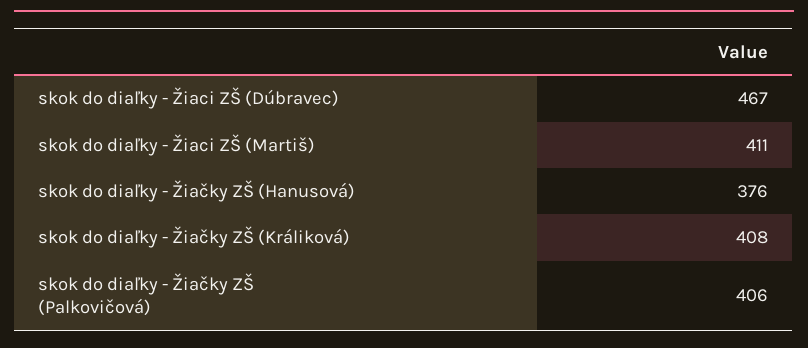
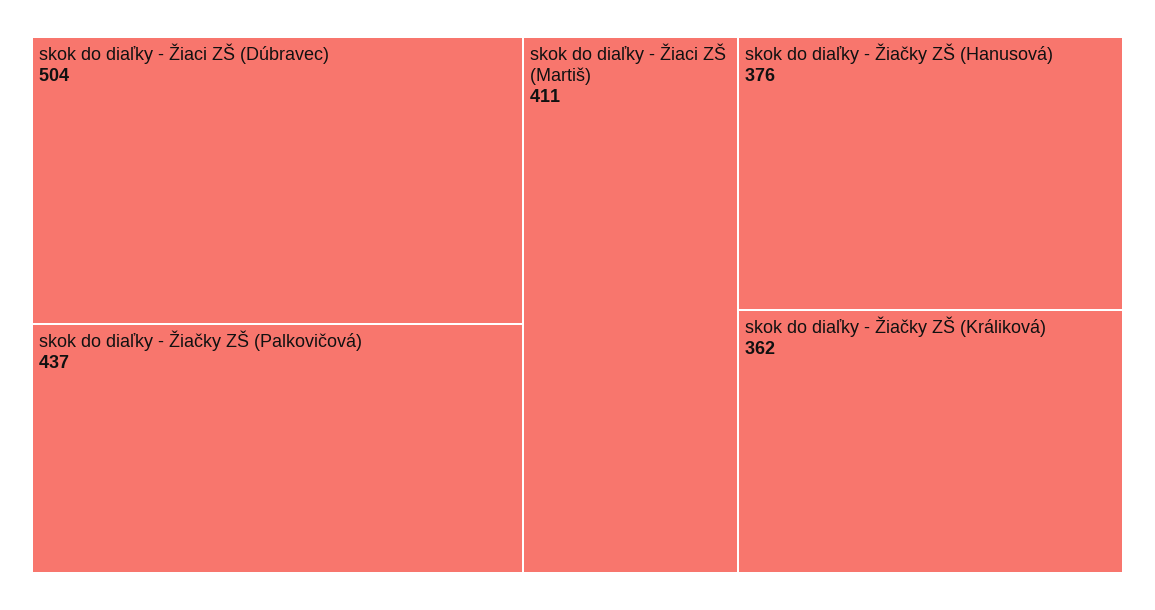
skok do diaľky - Žiaci ZŠ (Dúbravec): 467 -> 504
skok do diaľky - Žiačky ZŠ (Králiková): 408 -> 362
skok do diaľky - Žiačky ZŠ (Palkovičová): 406 -> 437

